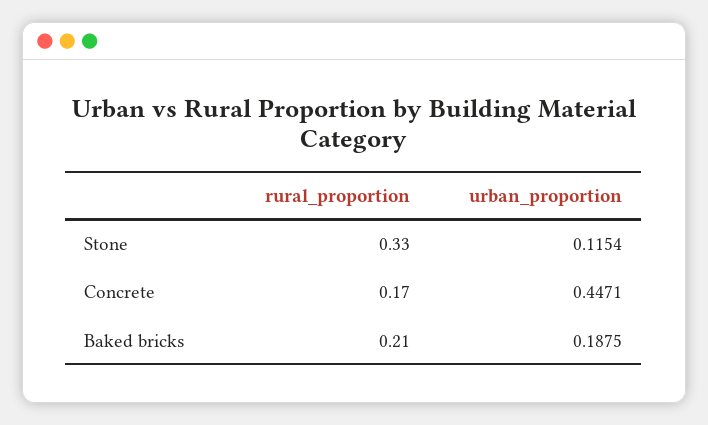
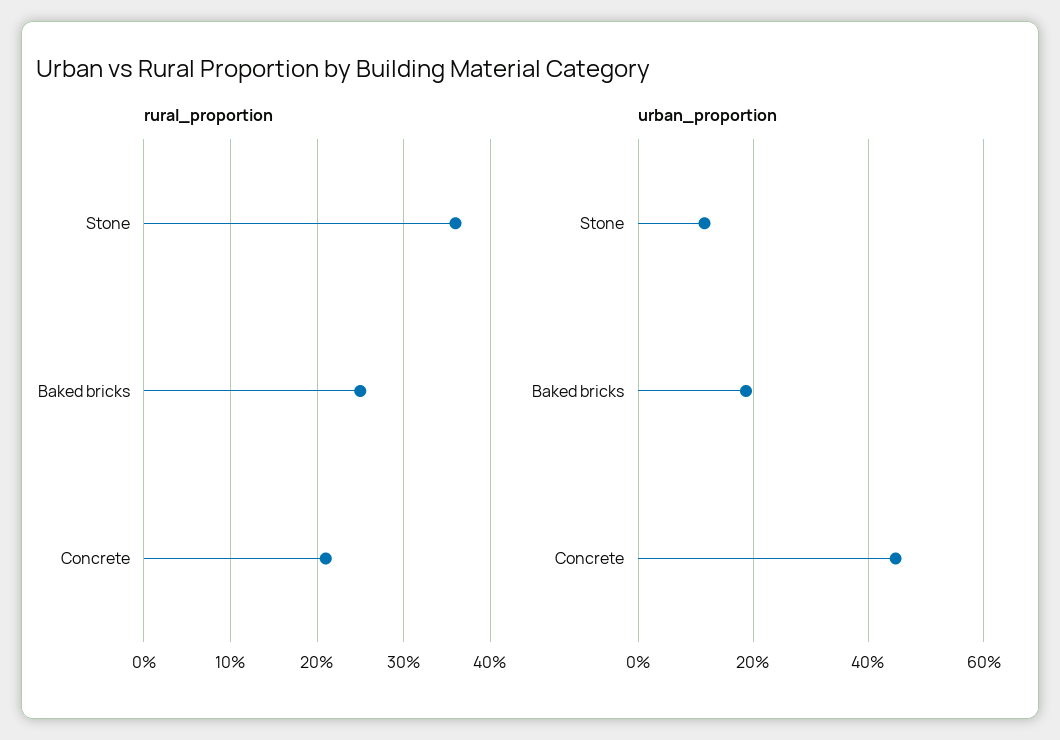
rural_proportion, Stone: 0.33 -> 0.36
rural_proportion, Concrete: 0.17 -> 0.21
rural_proportion, Baked bricks: 0.21 -> 0.25

